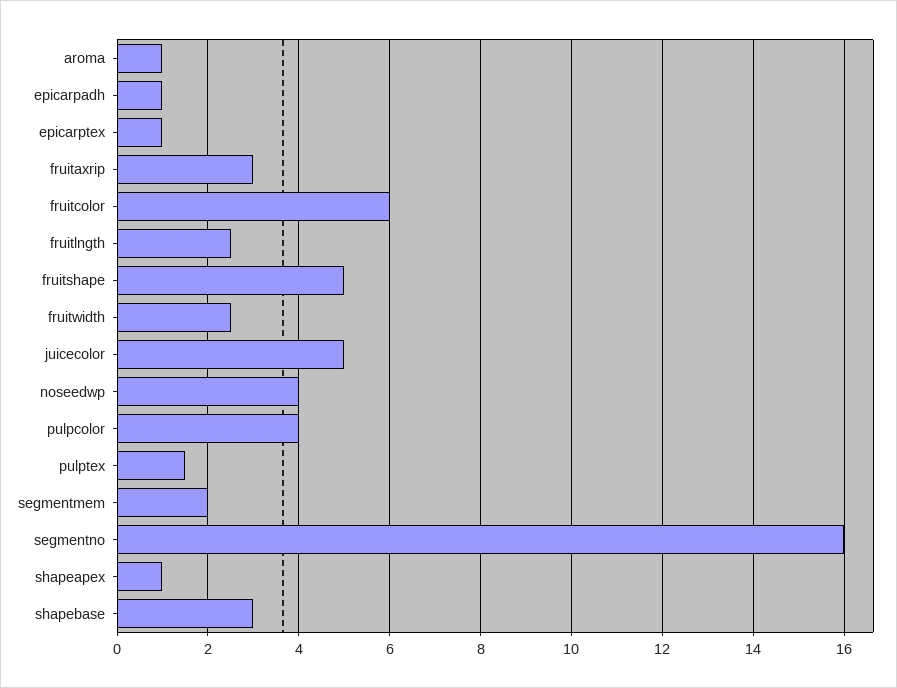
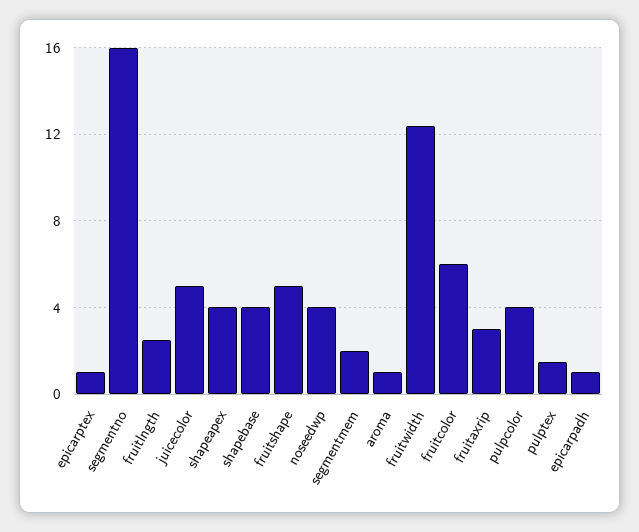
fruitwidth: 2.5 -> 12.5
shapeapex: 1 -> 4
shapebase: 3 -> 4

